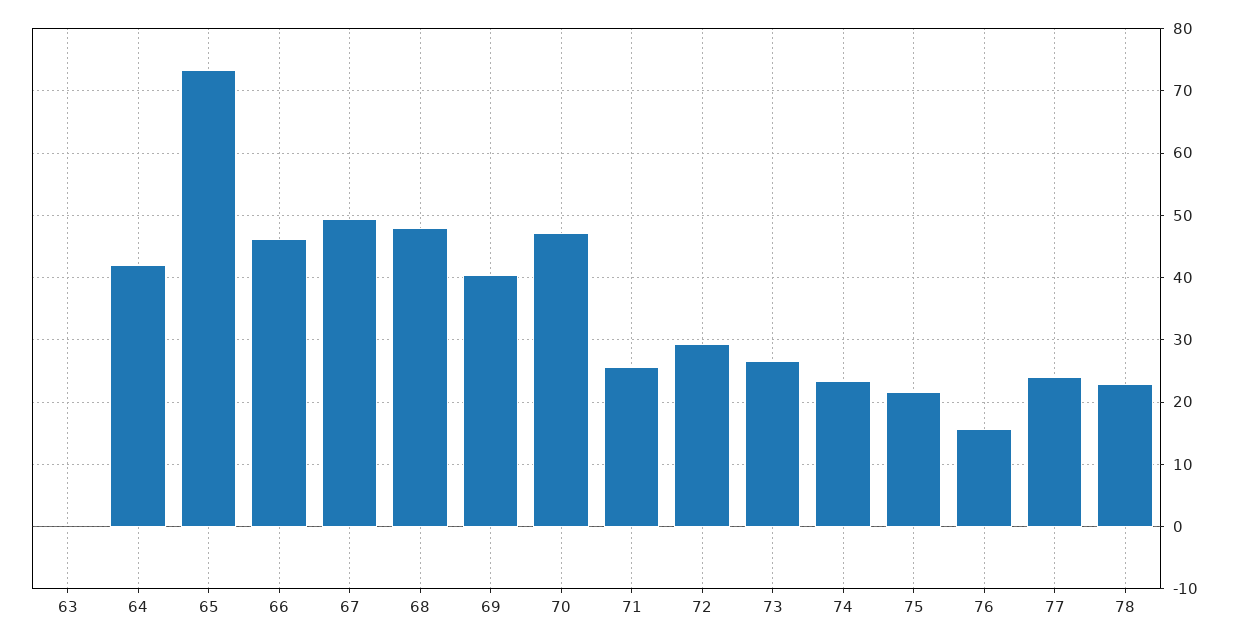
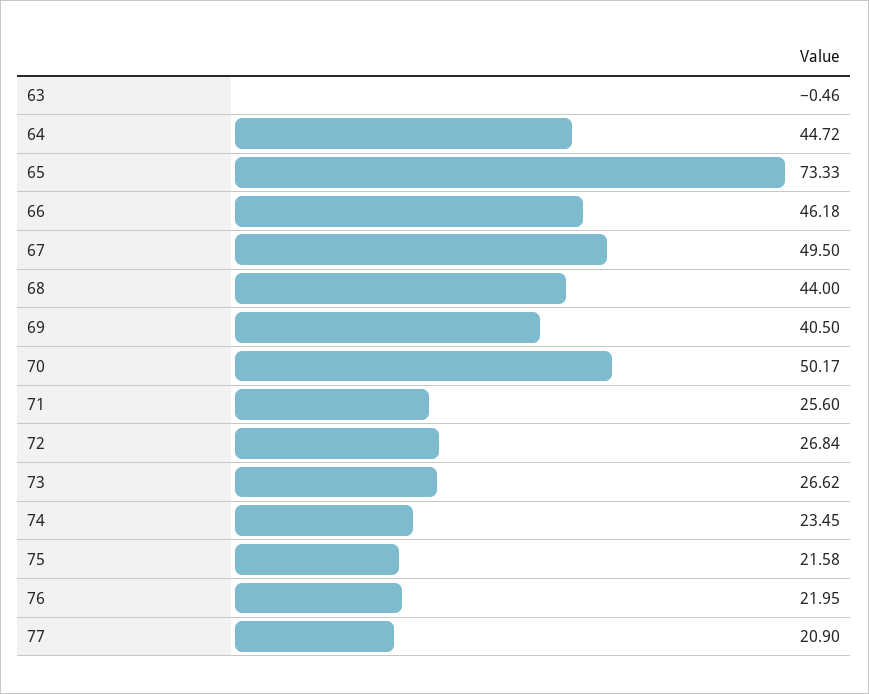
64: 42 -> 44.72
68: 48 -> 44
70: 47 -> 50.17
72: 29 -> 26.84
76: 16 -> 21.95
77: 24 -> 20.9
78: 23 -> none

